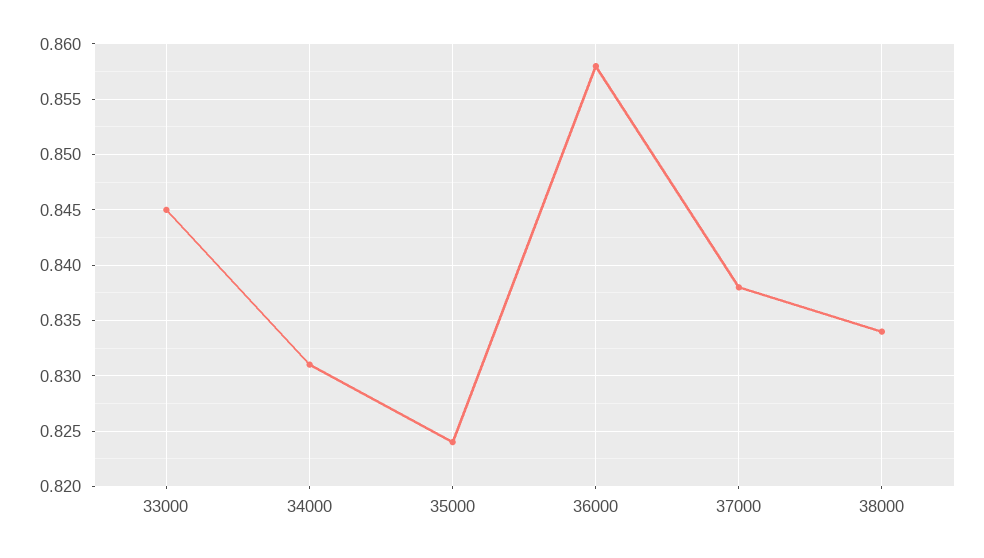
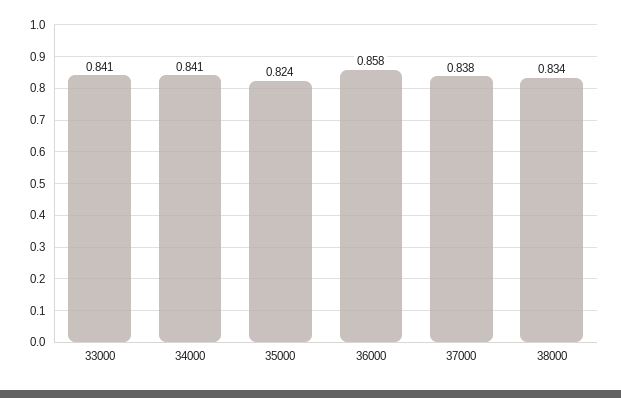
33000: 0.845 -> 0.841
34000: 0.831 -> 0.841

